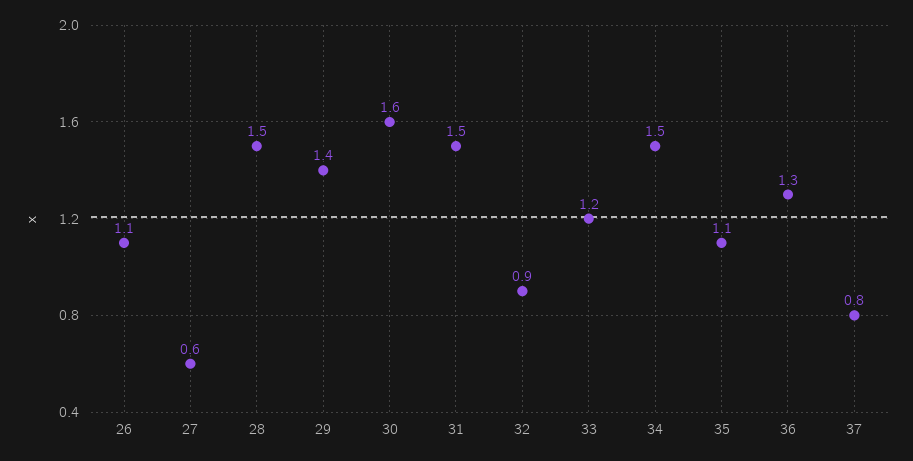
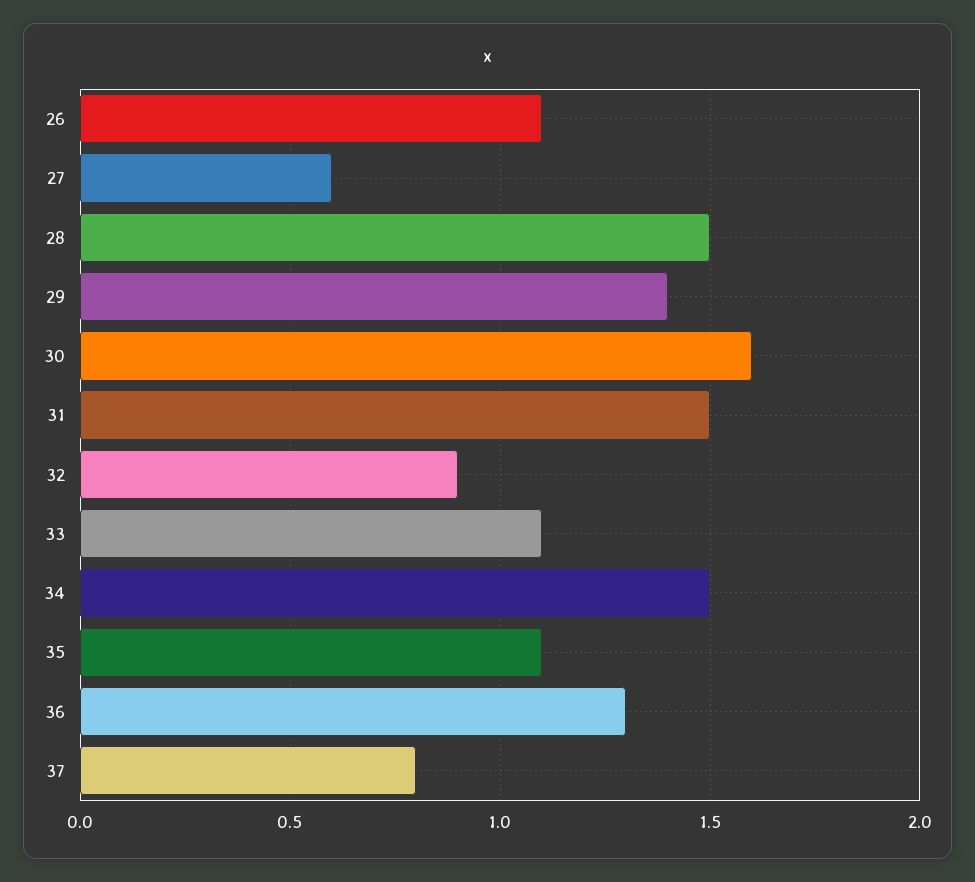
33: 1.2 -> 1.1

